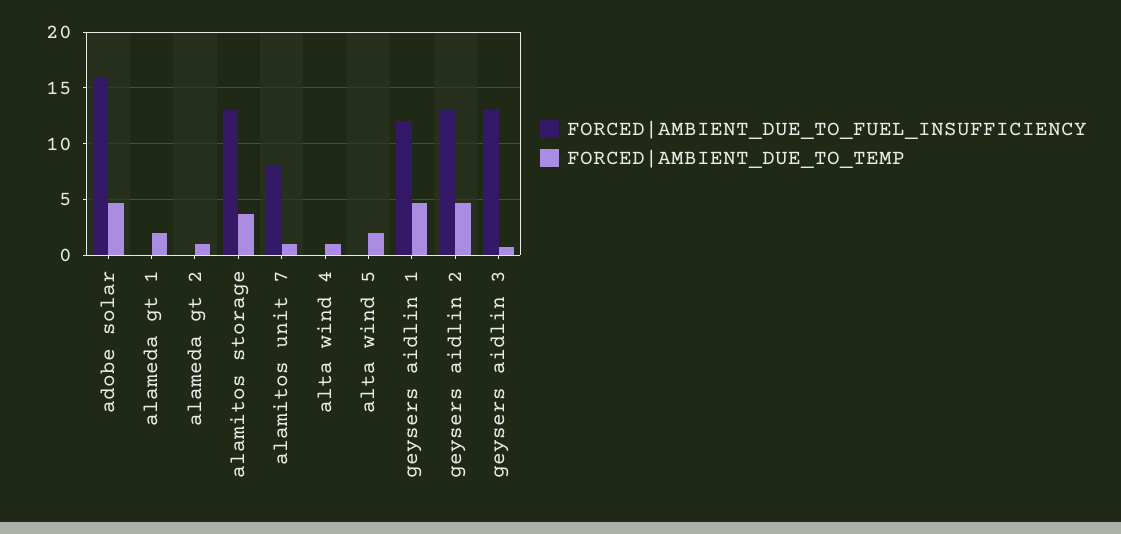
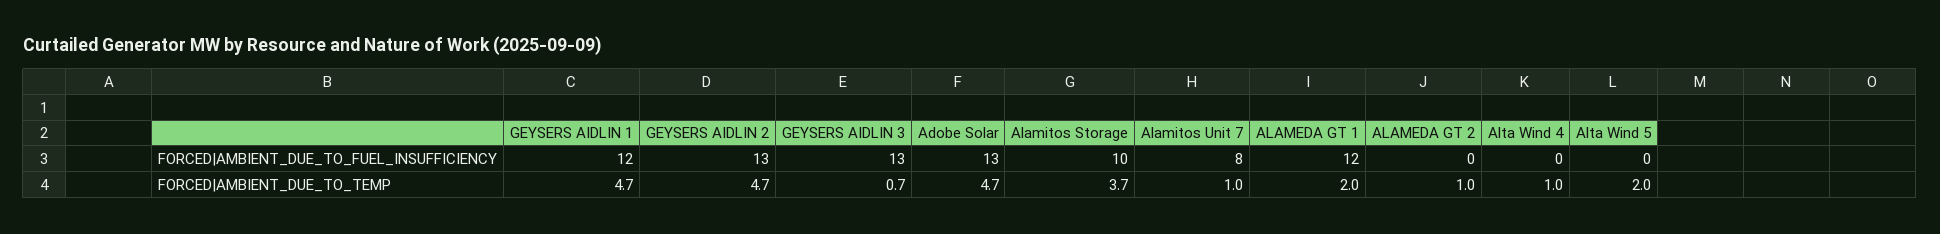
FORCED|AMBIENT_DUE_TO_FUEL_INSUFFICIENCY, adobe solar: 16 -> 13
FORCED|AMBIENT_DUE_TO_FUEL_INSUFFICIENCY, alameda gt 1: 0 -> 12
FORCED|AMBIENT_DUE_TO_FUEL_INSUFFICIENCY, alamitos storage: 13 -> 10

